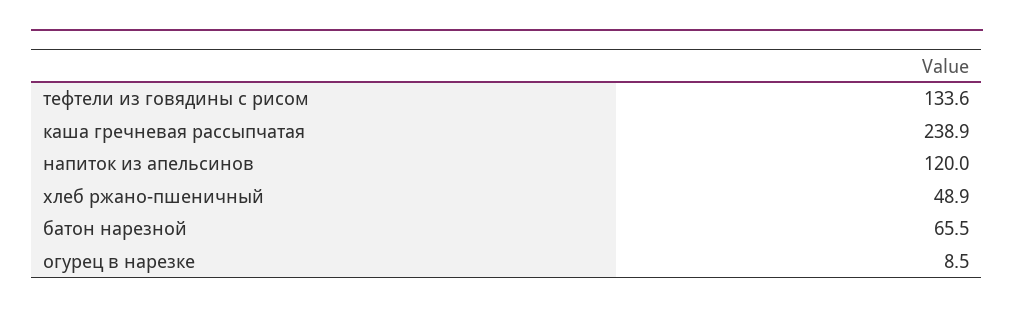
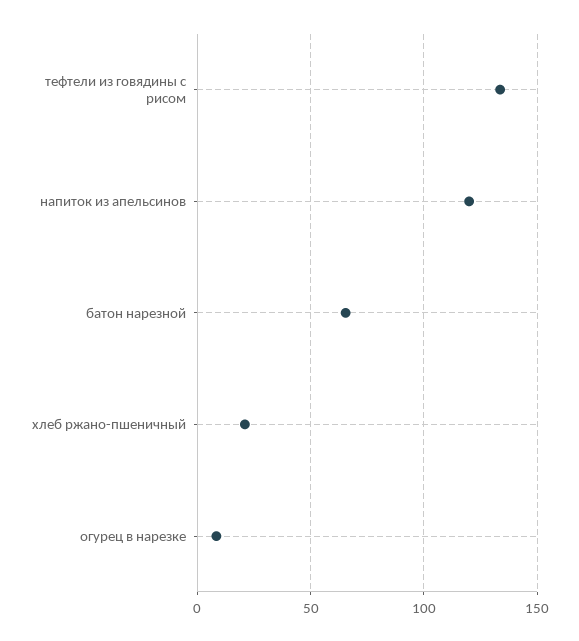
каша гречневая рассыпчатая: 238.9 -> none
хлеб ржано-пшеничный: 48.9 -> 20

